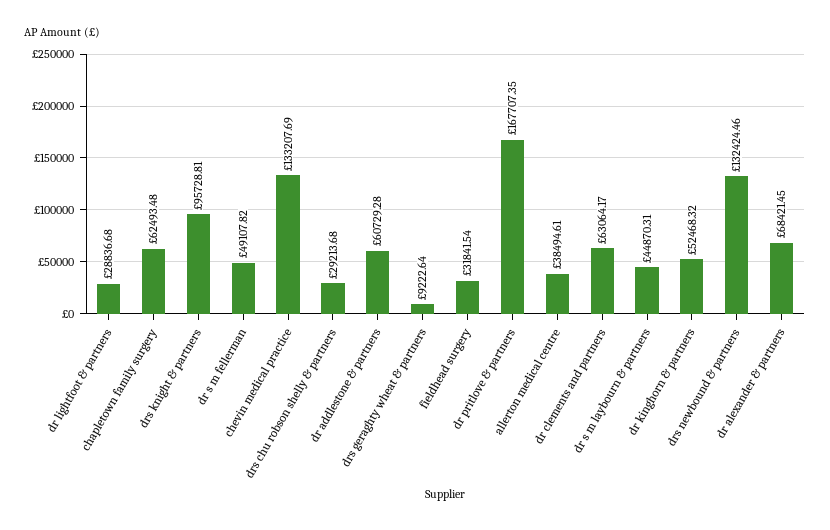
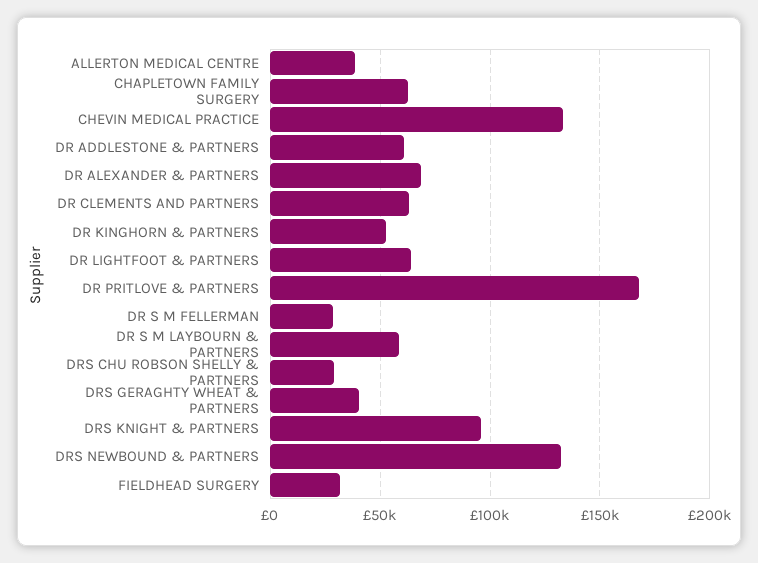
dr lightfoot & partners: 28836.68 -> 65000
dr s m fellerman: 49107.82 -> 30000
drs geraghty wheat & partners: 9222.64 -> 40000
dr s m laybourn & partners: 44870.31 -> 60000

